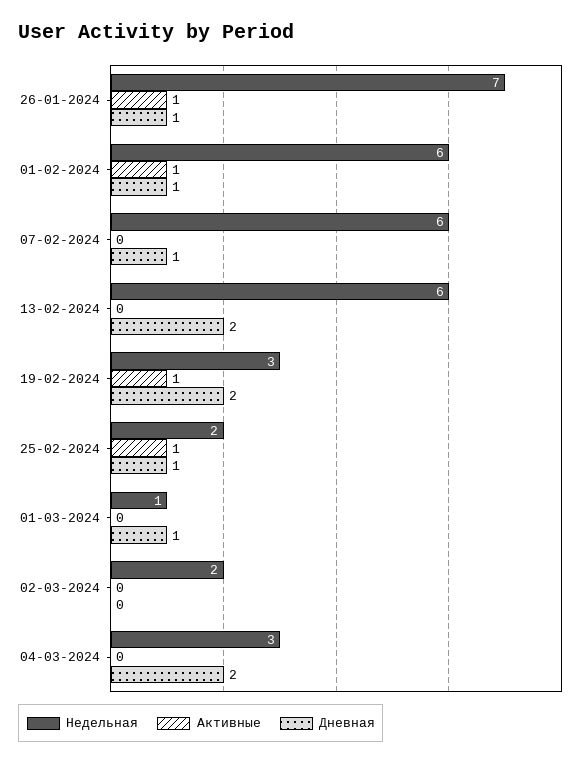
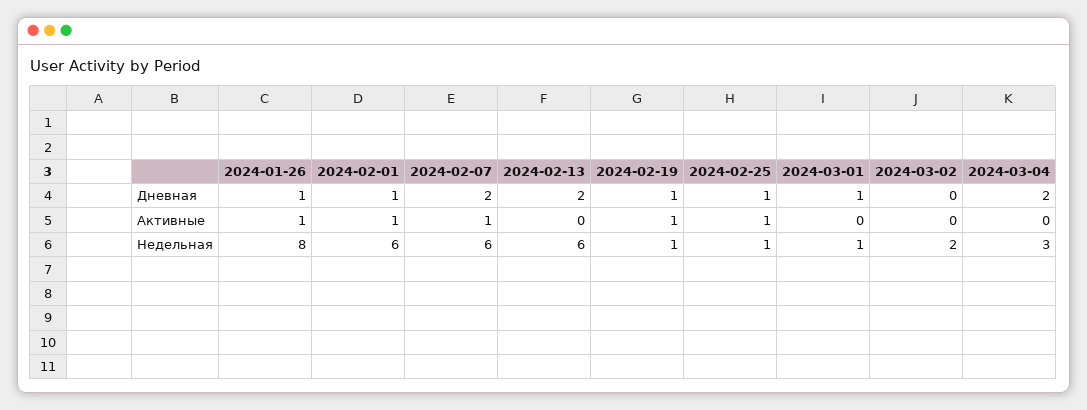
Недельная, 26-01-2024: 7 -> 8
Активные, 07-02-2024: 0 -> 1
Дневная, 07-02-2024: 1 -> 2
Недельная, 19-02-2024: 3 -> 1
Дневная, 19-02-2024: 2 -> 1
Недельная, 25-02-2024: 2 -> 1

